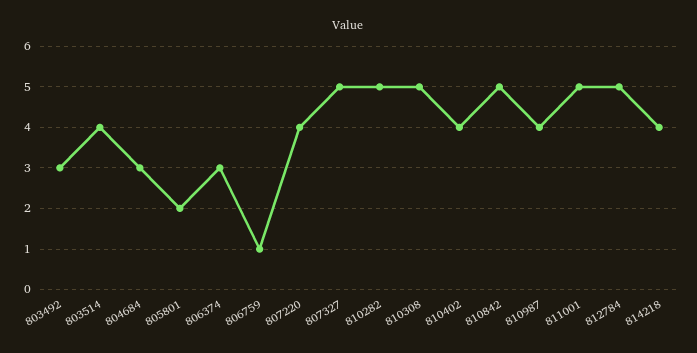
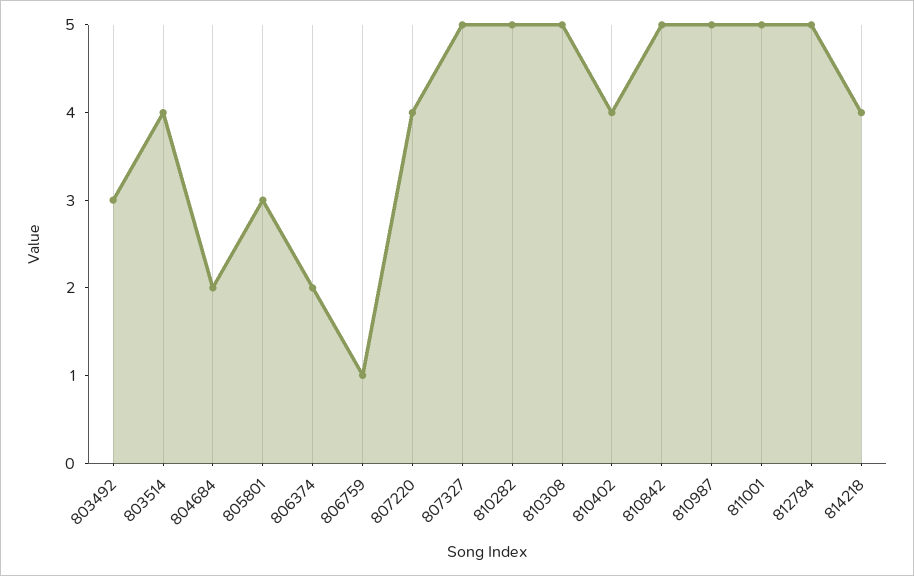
804684: 3 -> 2
805801: 2 -> 3
806374: 3 -> 2
810987: 4 -> 5

